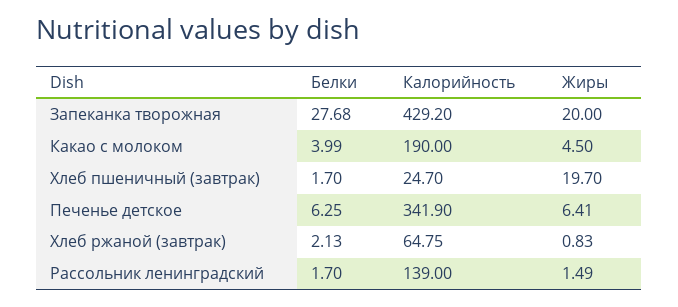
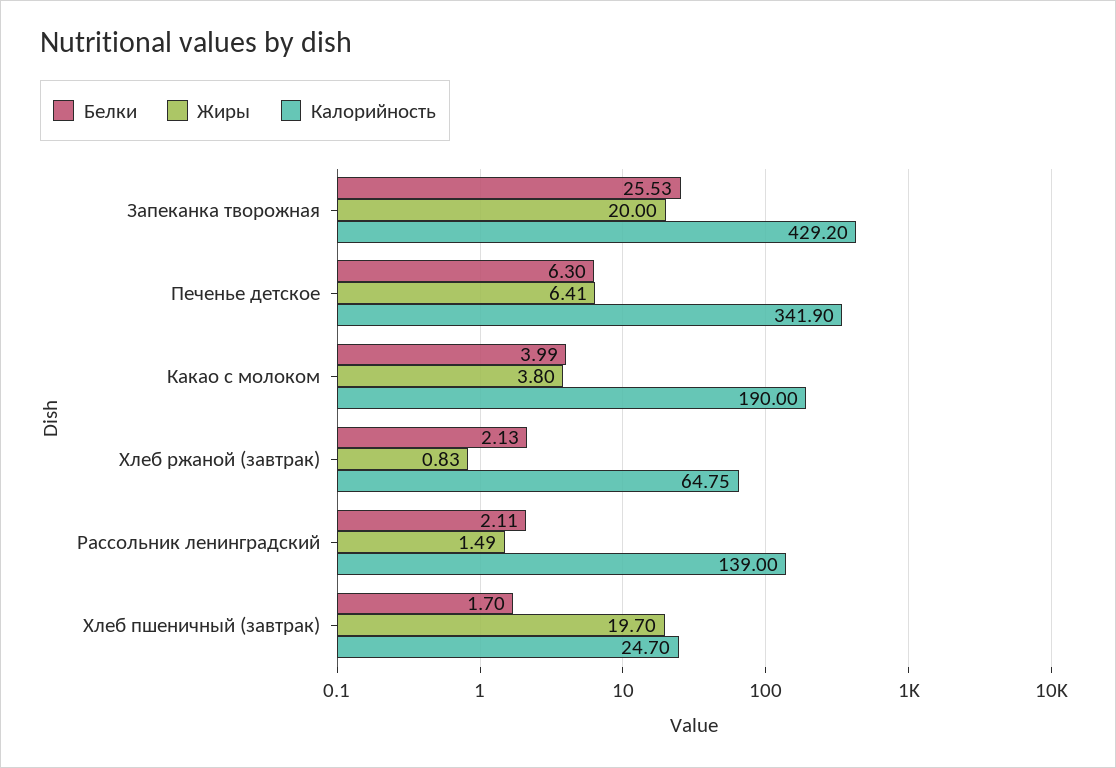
Белки, Запеканка творожная: 27.68 -> 25.53
Жиры, Какао с молоком: 4.5 -> 3.8
Белки, Печенье детское: 6.25 -> 6.3
Белки, Рассольник ленинградский: 1.7 -> 2.11

